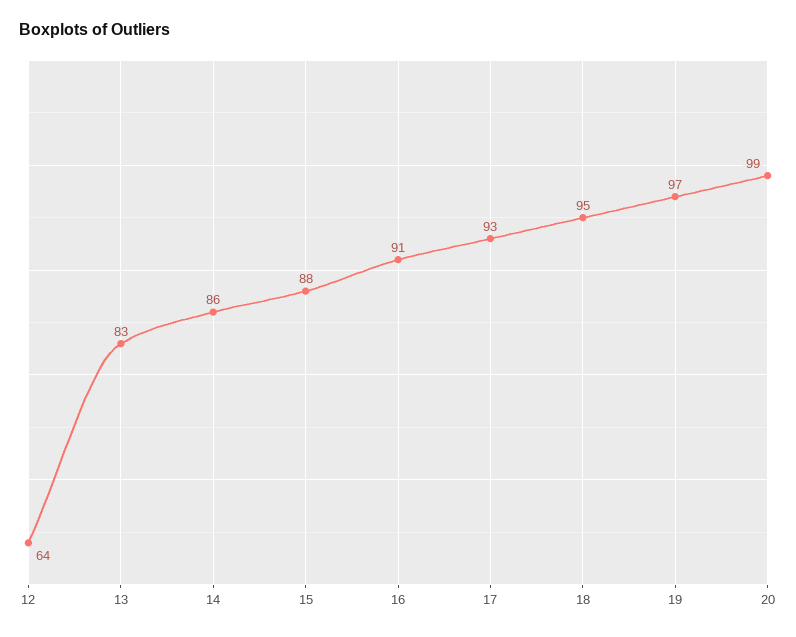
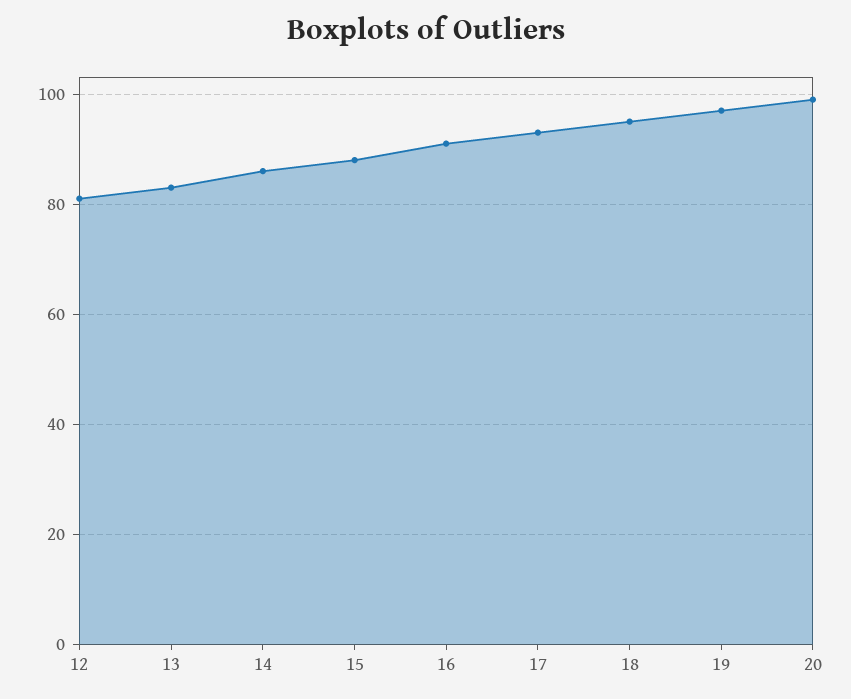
12: 64 -> 80

